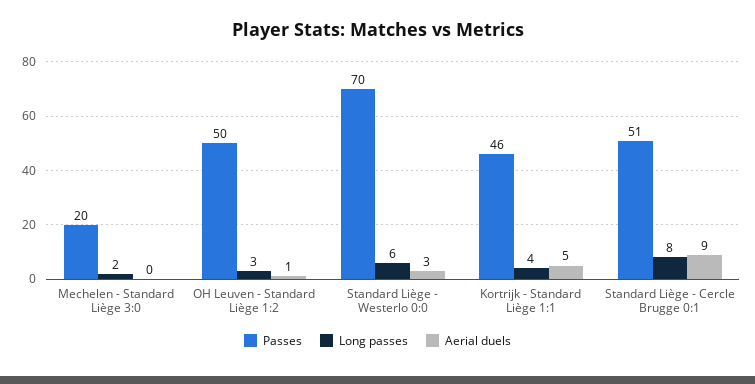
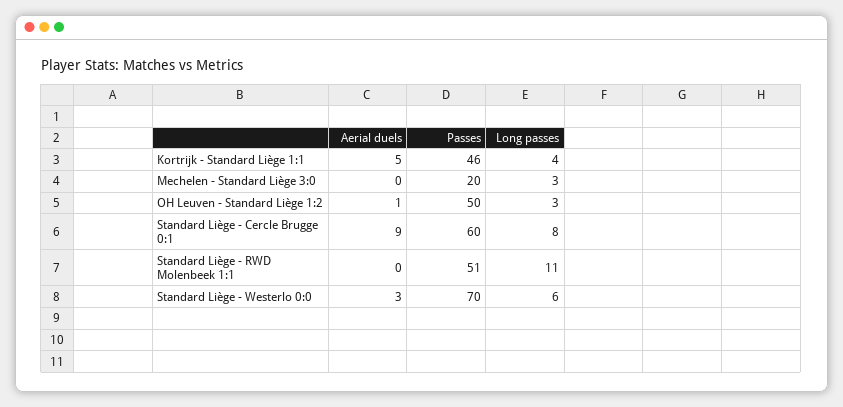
Long passes, Mechelen - Standard Liège 3:0: 2 -> 3
Passes, Standard Liège - Cercle Brugge 0:1: 51 -> 60
Aerial duels, Standard Liège - RWD Molenbeek 1:1: none -> 0
Passes, Standard Liège - RWD Molenbeek 1:1: none -> 51
Long passes, Standard Liège - RWD Molenbeek 1:1: none -> 11

